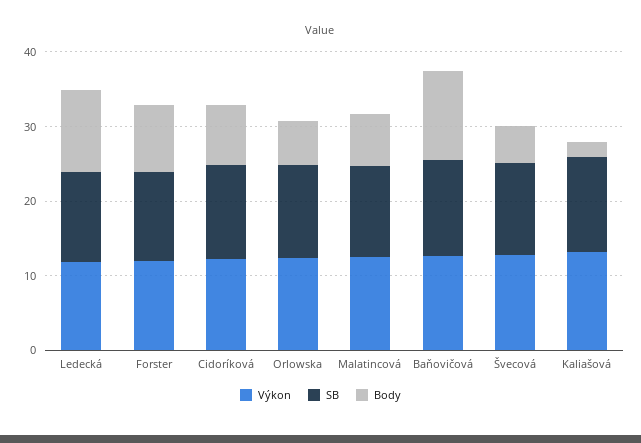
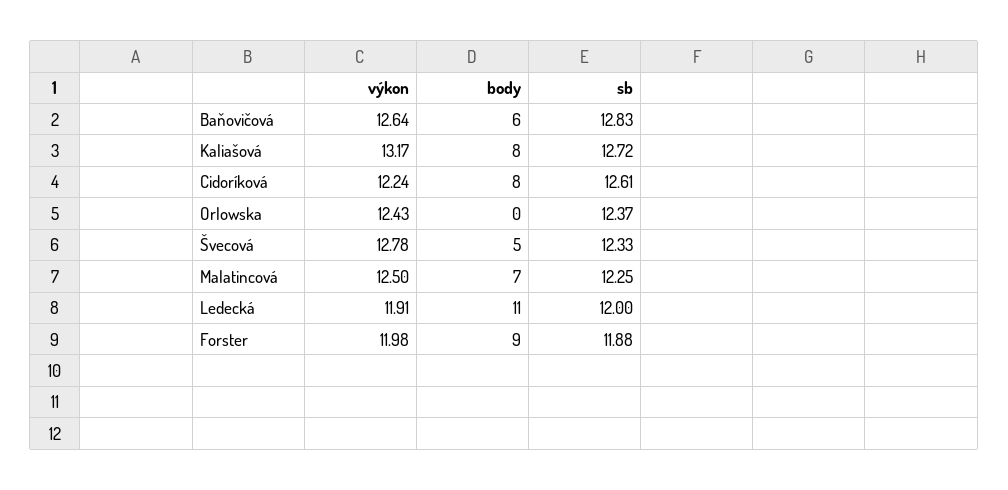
Body, Orlowska: 6 -> 0
Body, Baňovičová: 12 -> 6
Body, Kaliašová: 2 -> 8

